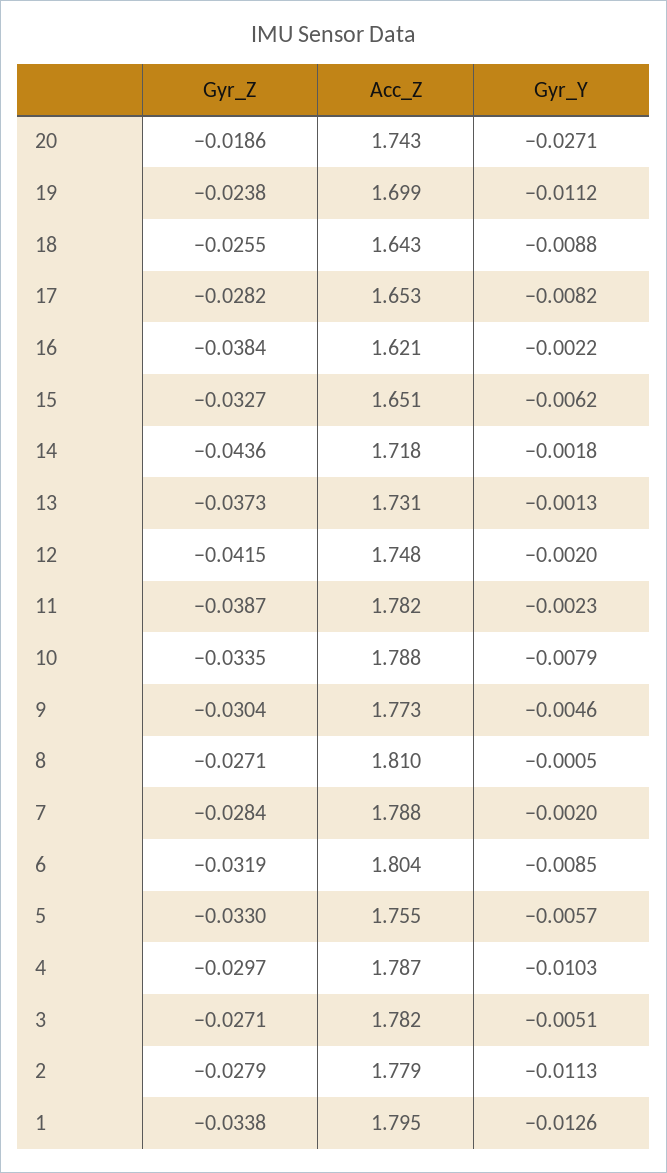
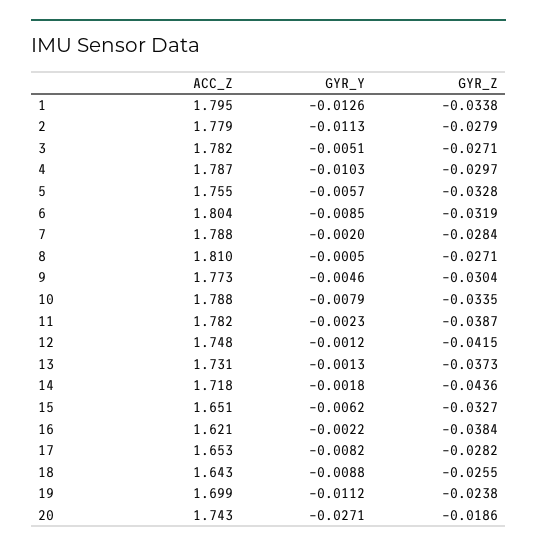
Gyr_Y, 12: -0.002 -> -0.0012
Gyr_Z, 5: -0.033 -> -0.0328

